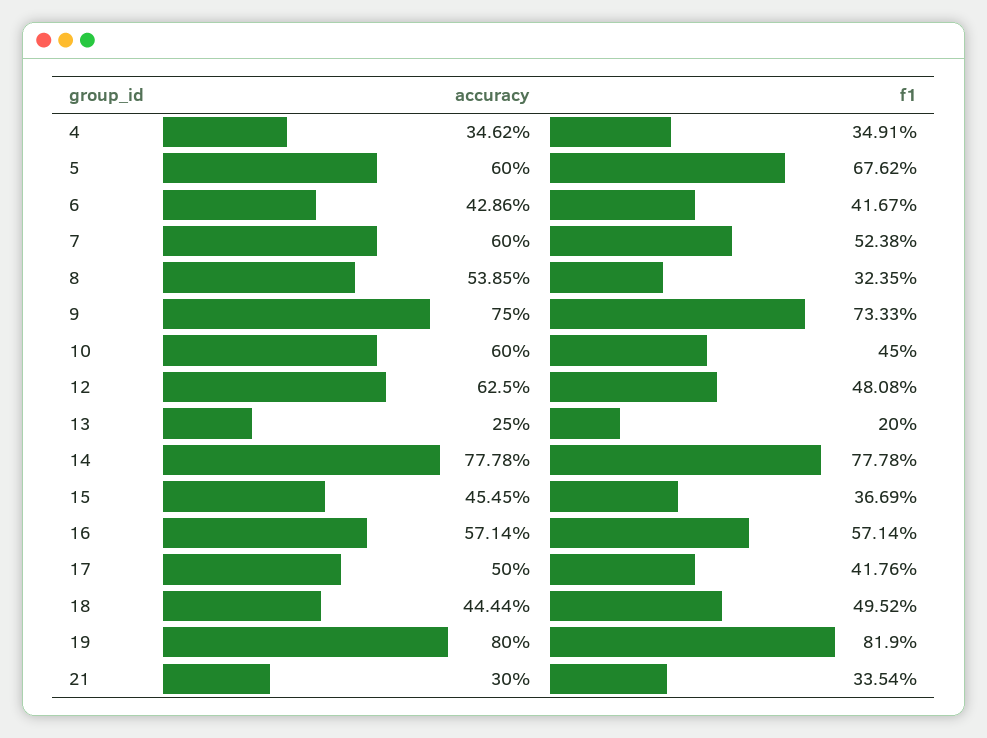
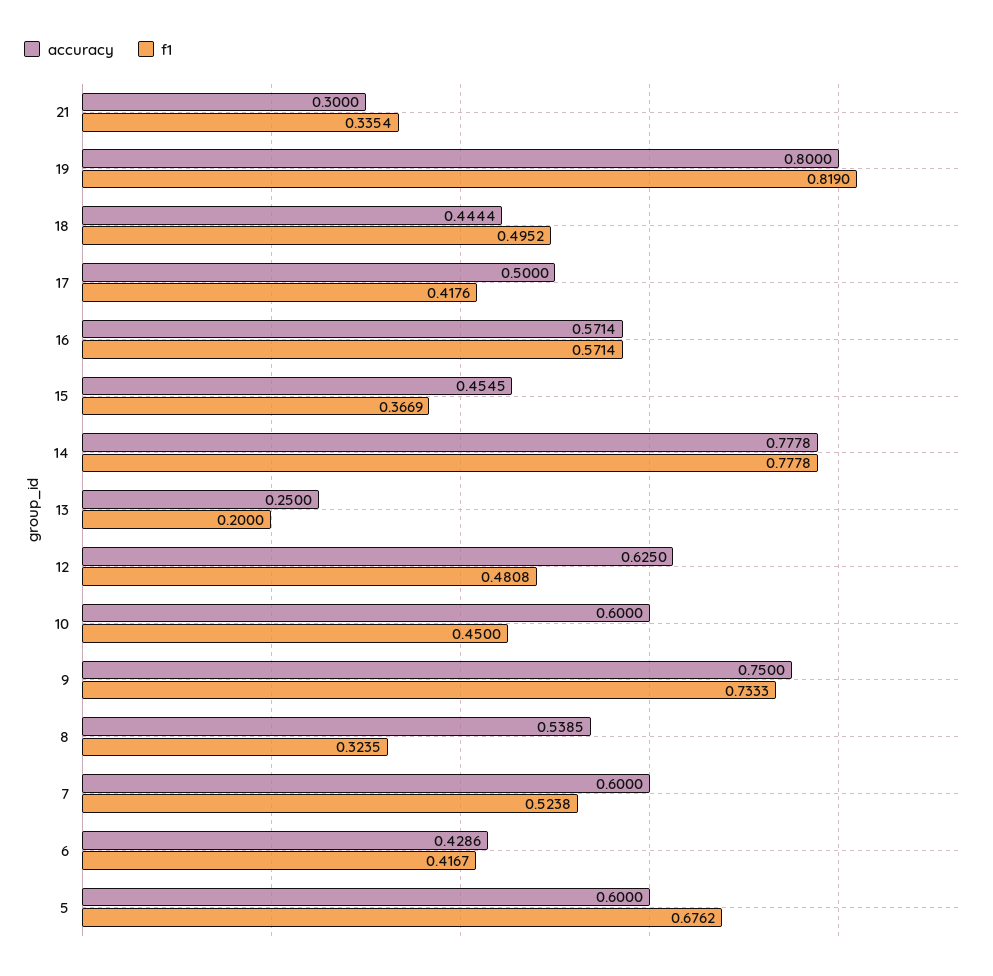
accuracy, 4: 0.3462 -> none
f1, 4: 0.3491 -> none

